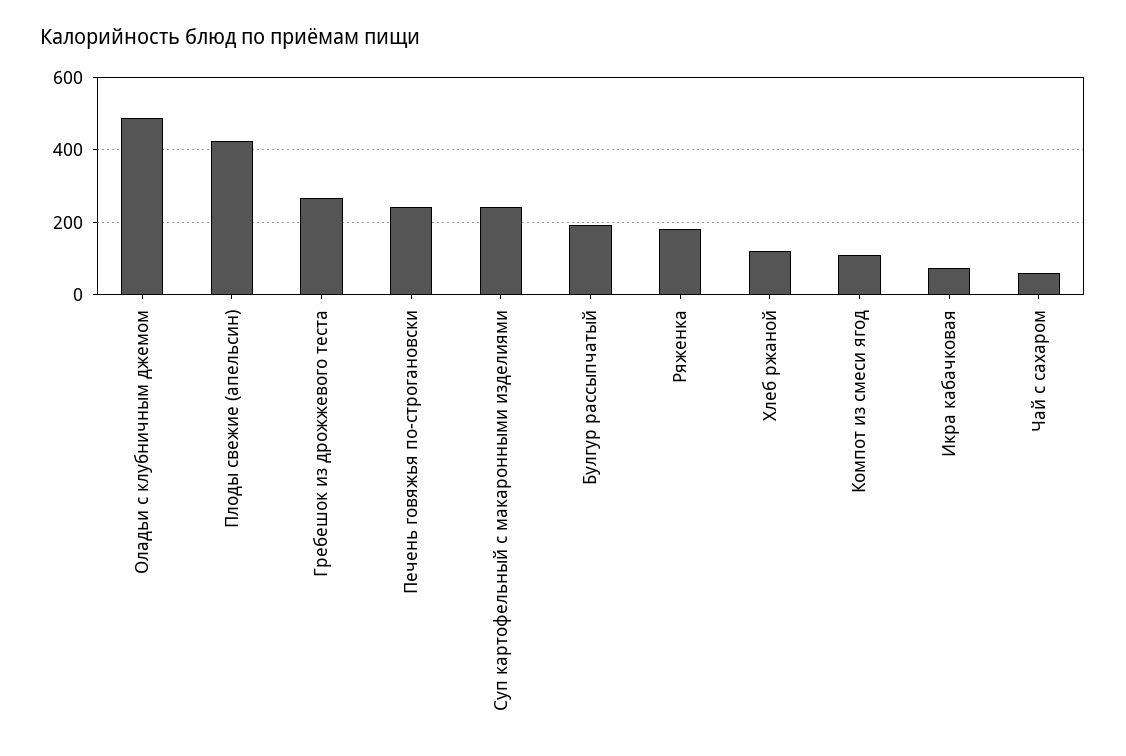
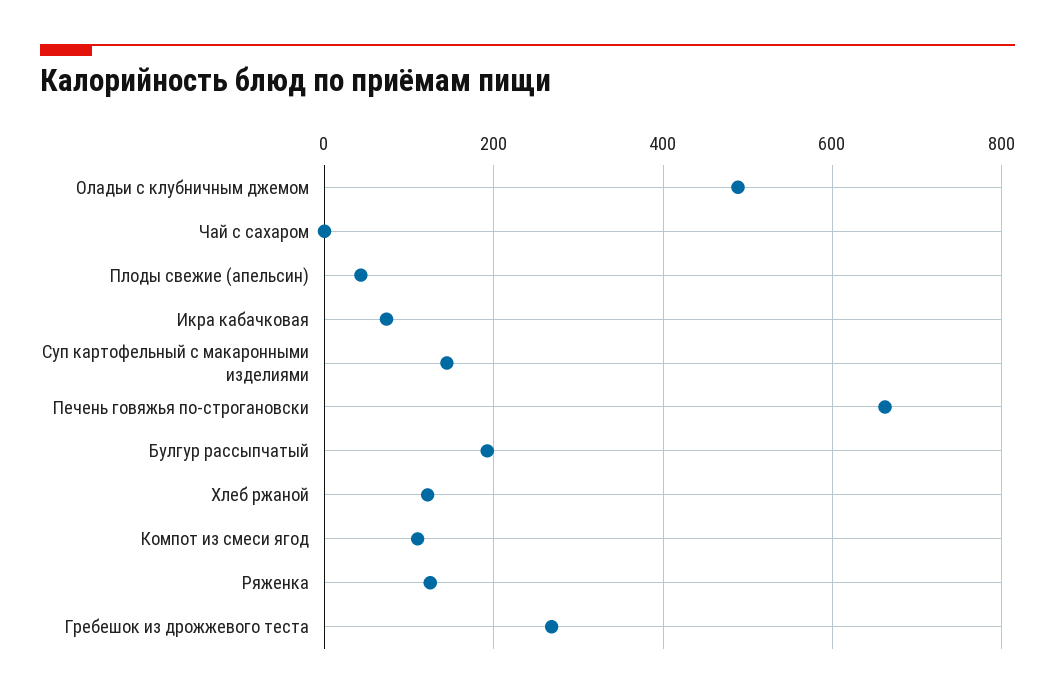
Плоды свежие (апельсин): 420 -> 40
Печень говяжья по-строгановски: 240 -> 660
Суп картофельный с макаронными изделиями: 240 -> 140
Ряженка: 180 -> 120
Чай с сахаром: 60 -> 0

